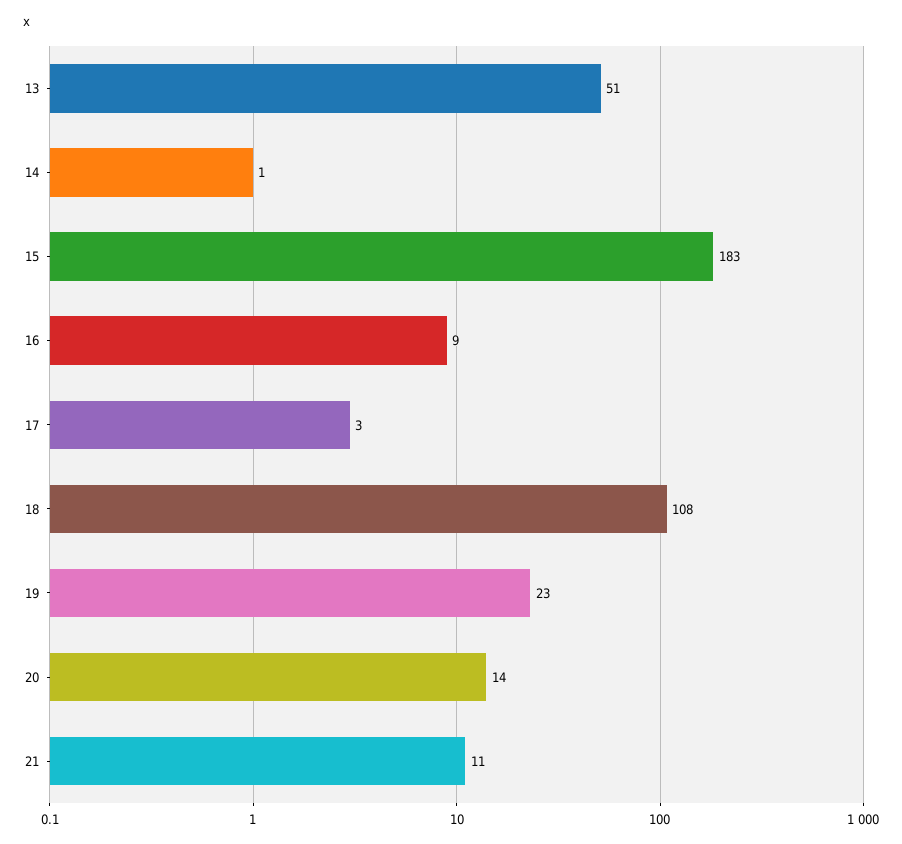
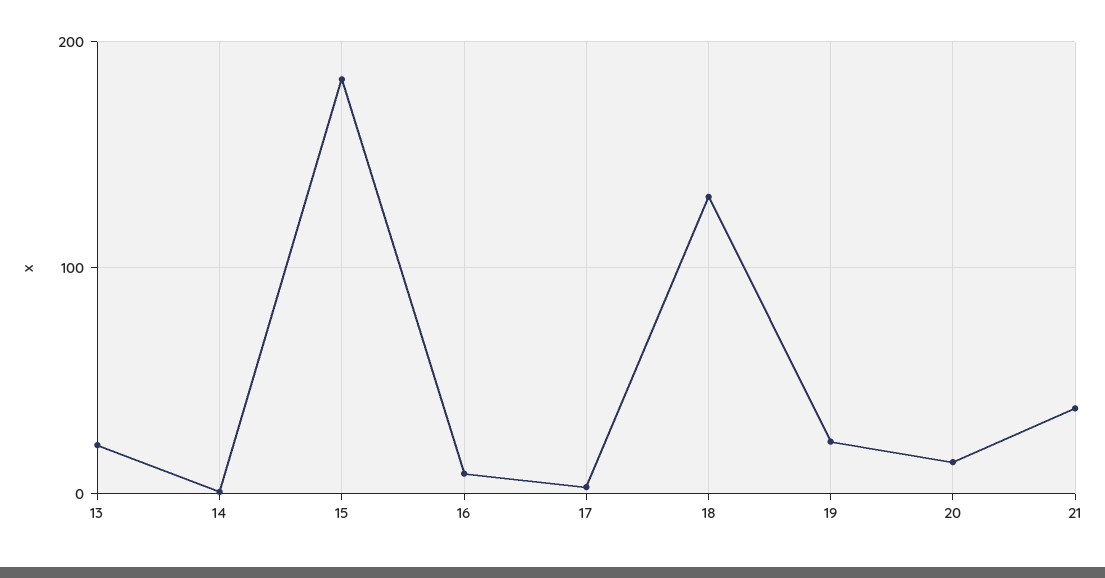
13: 51 -> 20
18: 108 -> 130
21: 11 -> 40

